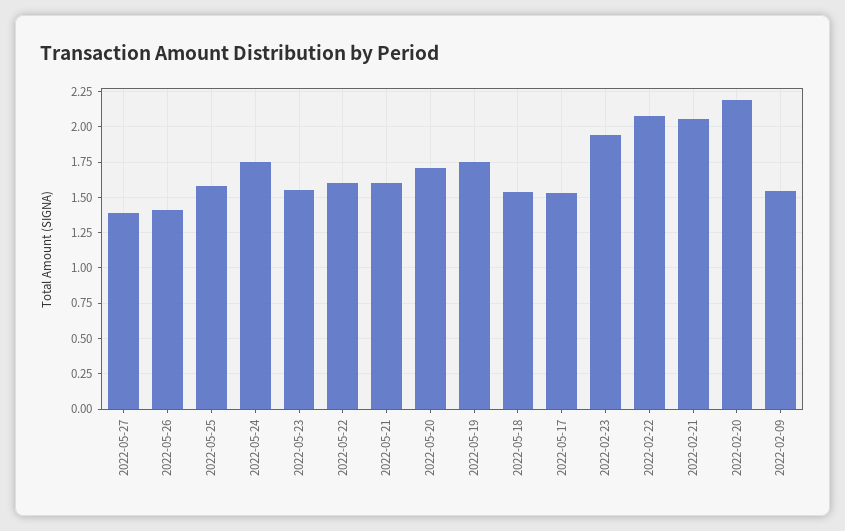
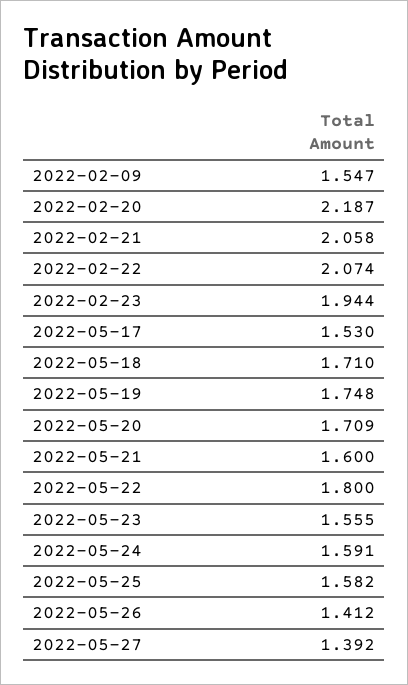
2022-05-24: 1.75 -> 1.591
2022-05-22: 1.6 -> 1.8
2022-05-18: 1.55 -> 1.71

